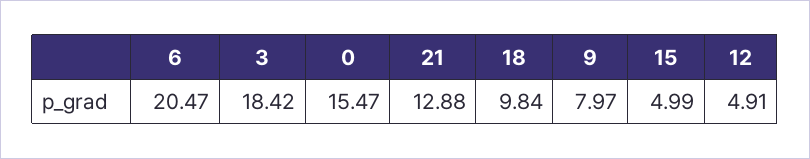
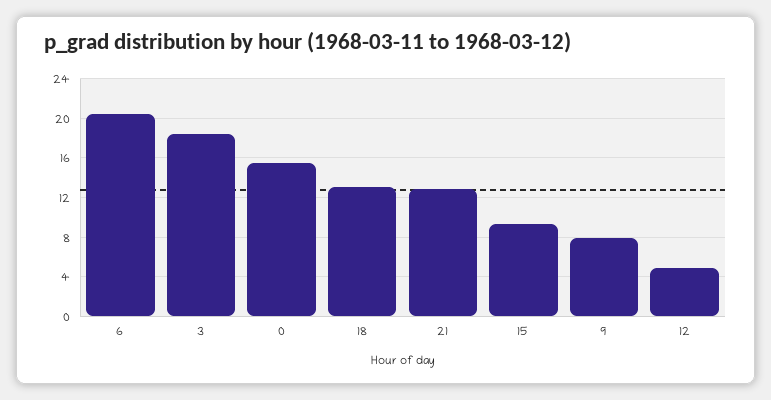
18: 9.84 -> 13
15: 4.99 -> 9

